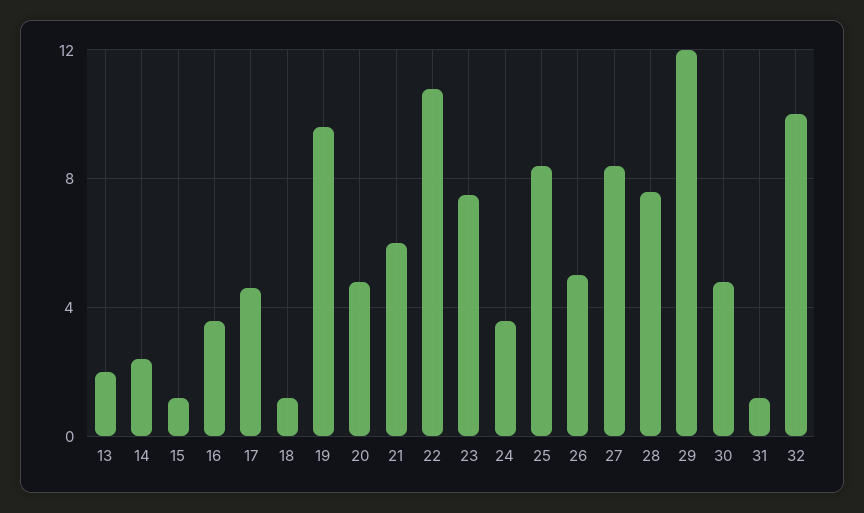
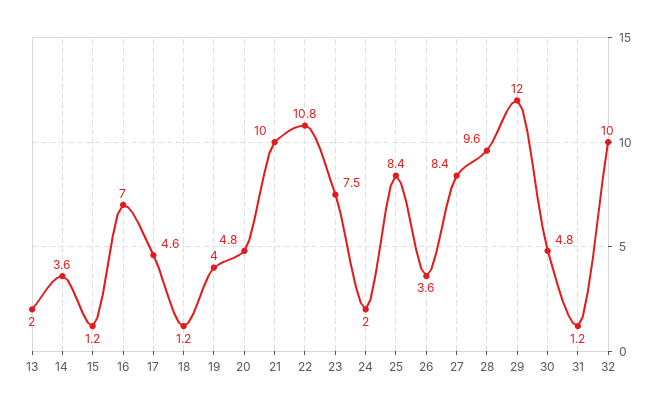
14: 2.5 -> 3.6
16: 3.5 -> 7
19: 9.5 -> 4
21: 6 -> 10
24: 3.5 -> 2
26: 5 -> 3.6
28: 7.5 -> 9.6

